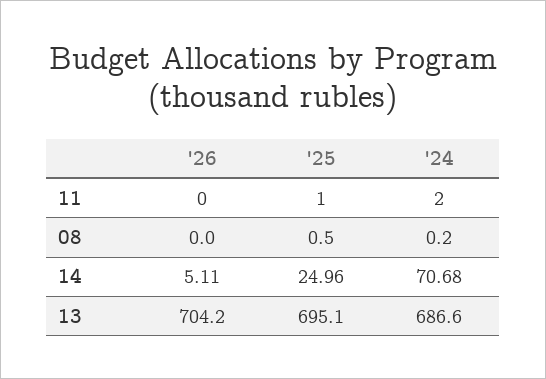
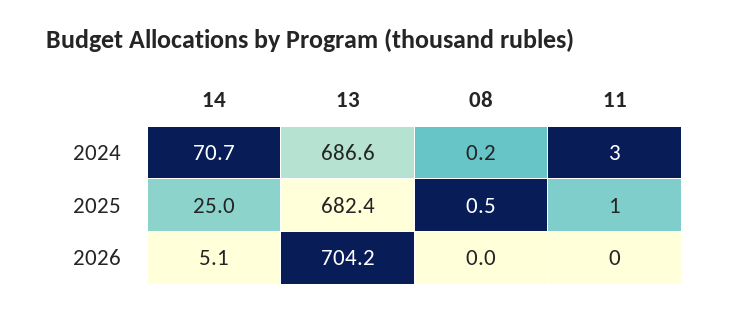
'24, 11: 2 -> 3
'25, 13: 695.1 -> 682.4

